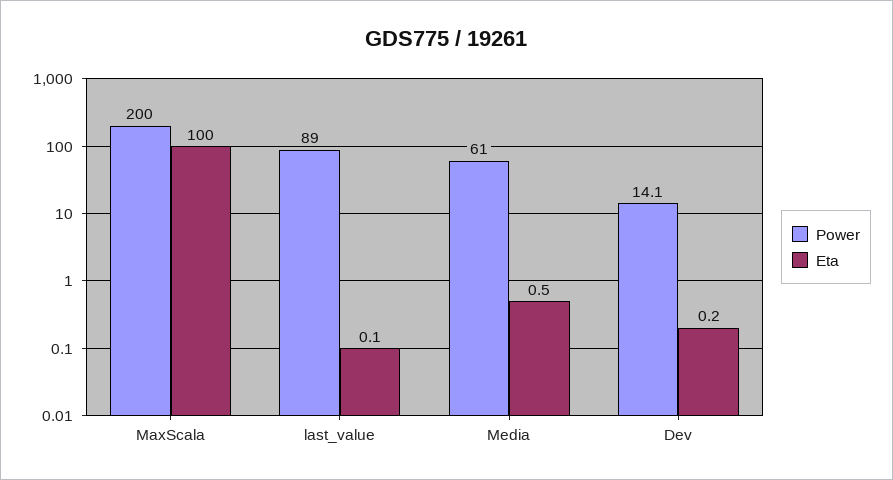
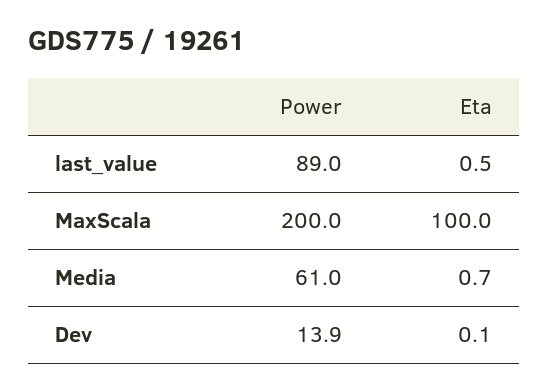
Eta, last_value: 0.1 -> 0.5
Eta, Media: 0.5 -> 0.7
Power, Dev: 14.1 -> 13.9
Eta, Dev: 0.2 -> 0.1

